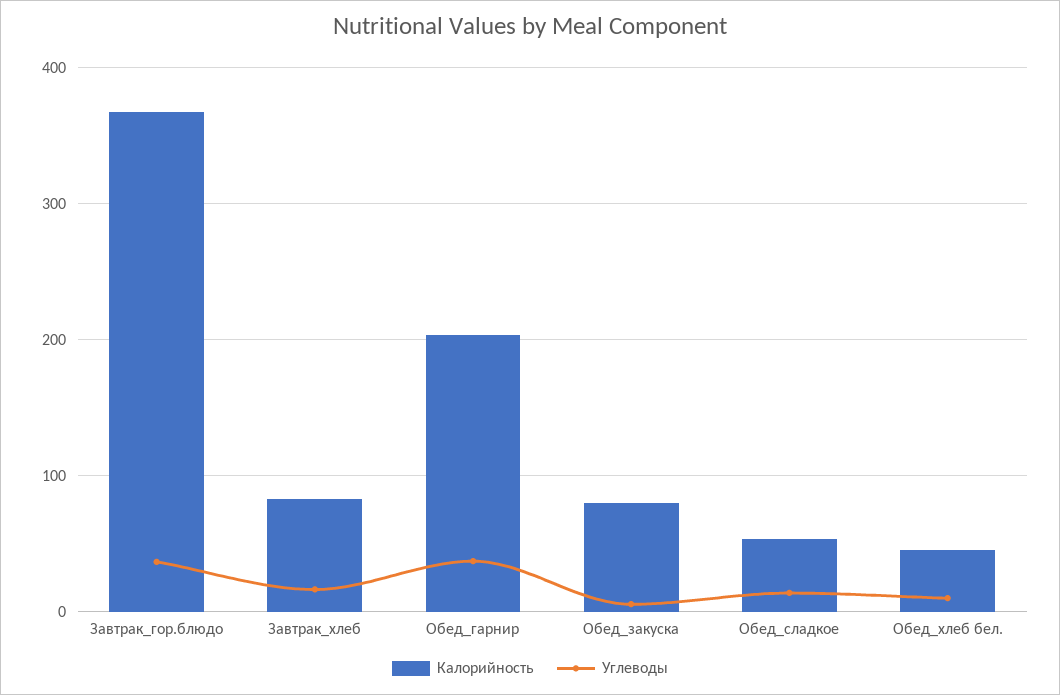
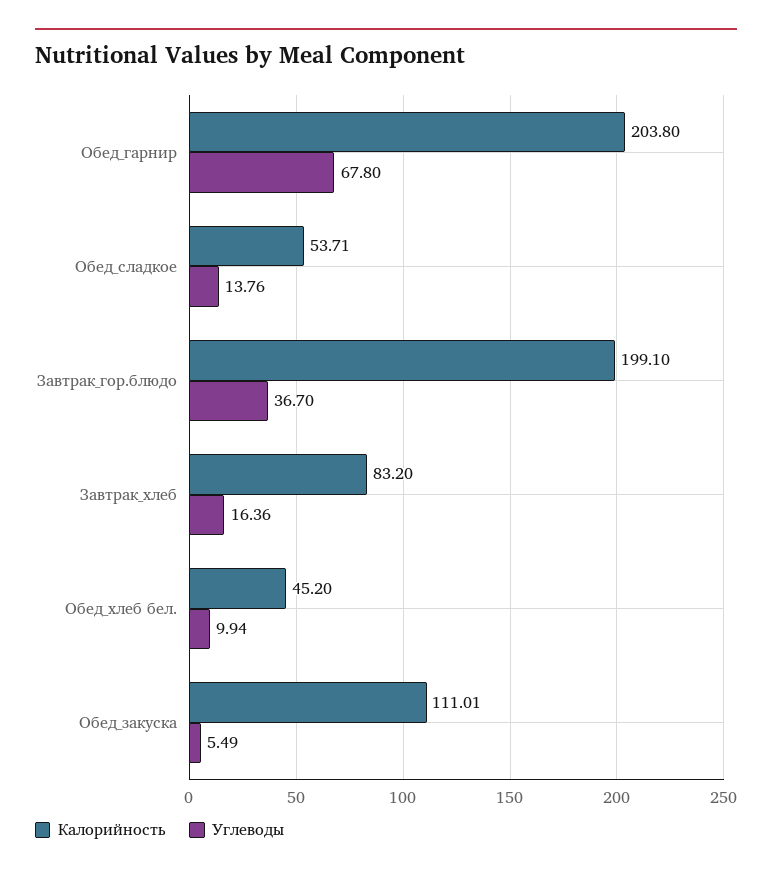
Калорийность, Завтрак_гор.блюдо: 370 -> 199.1
Углеводы, Обед_гарнир: 40 -> 67.8
Калорийность, Обед_закуска: 80 -> 111.01

